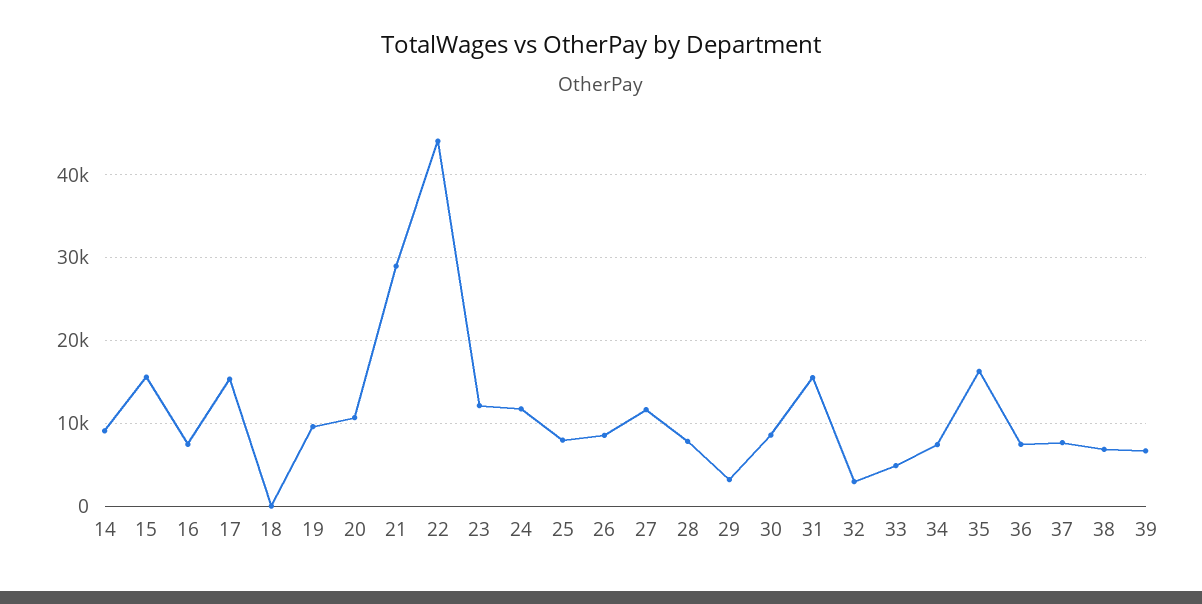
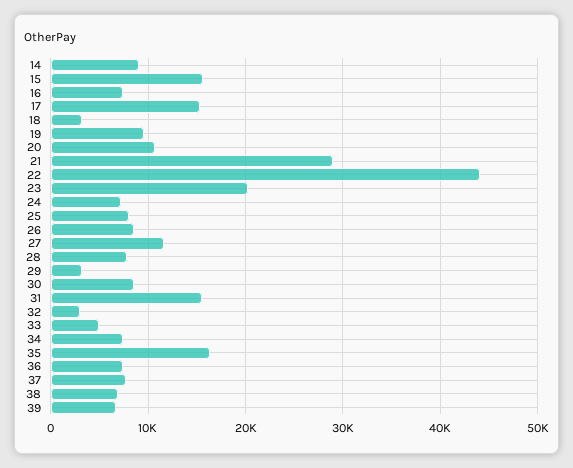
18: 0 -> 3000
23: 12000 -> 20000
24: 12000 -> 7000

